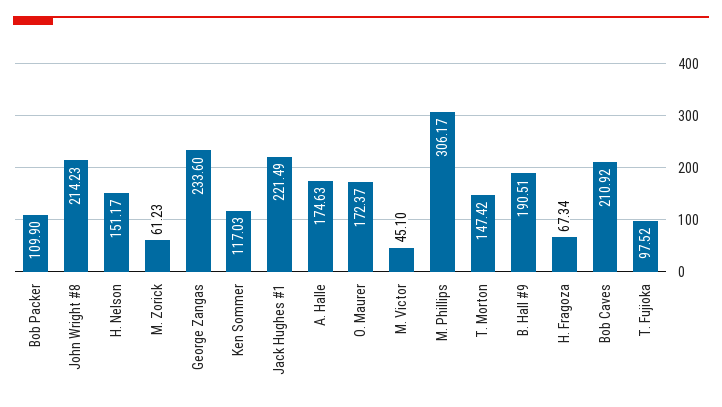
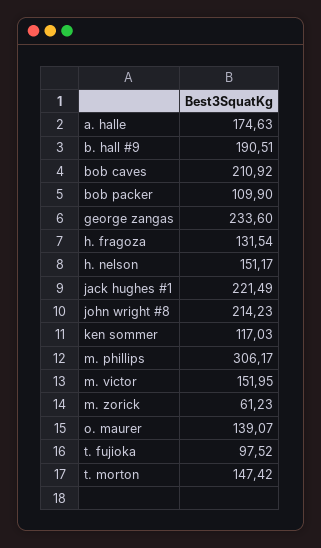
O. Maurer: 172.37 -> 139.07
M. Victor: 45.1 -> 151.95
H. Fragoza: 67.34 -> 131.54

